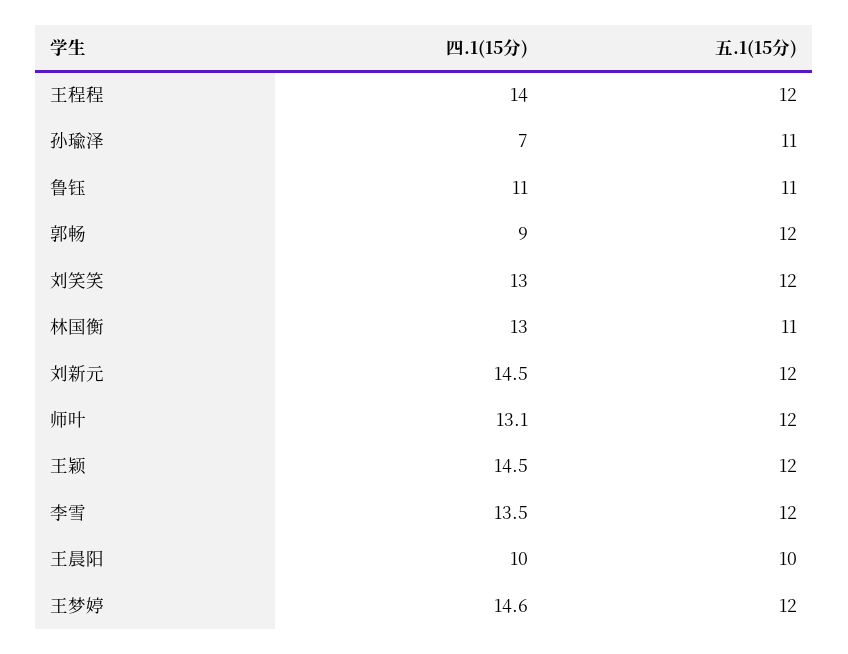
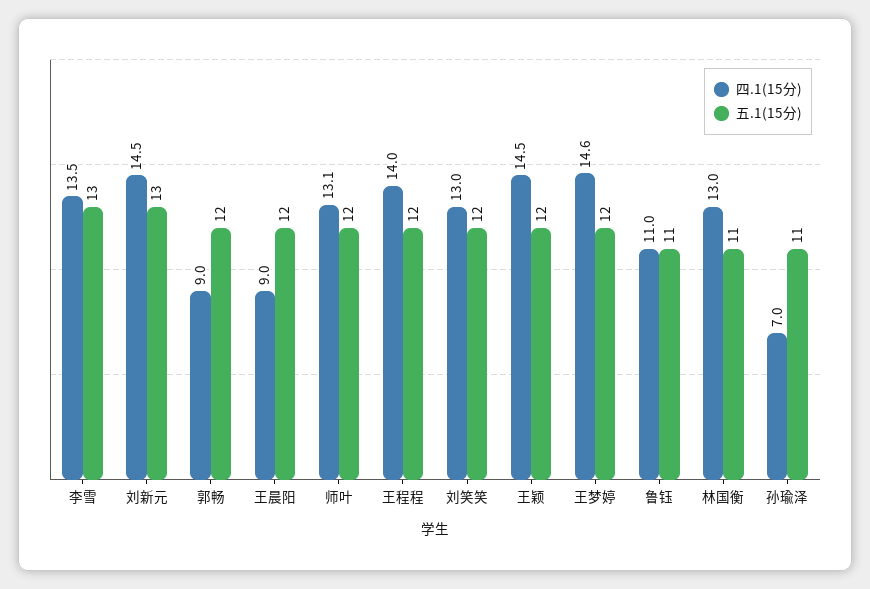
五.1(15分), 刘新元: 12 -> 13
五.1(15分), 李雪: 12 -> 13
四.1(15分), 王晨阳: 10 -> 9
五.1(15分), 王晨阳: 10 -> 12

